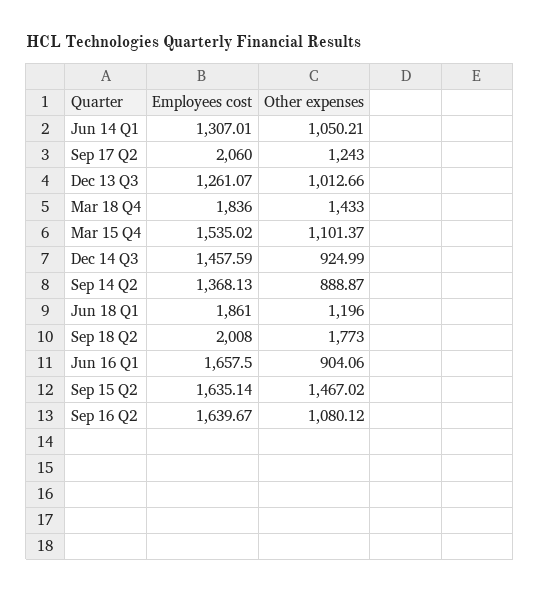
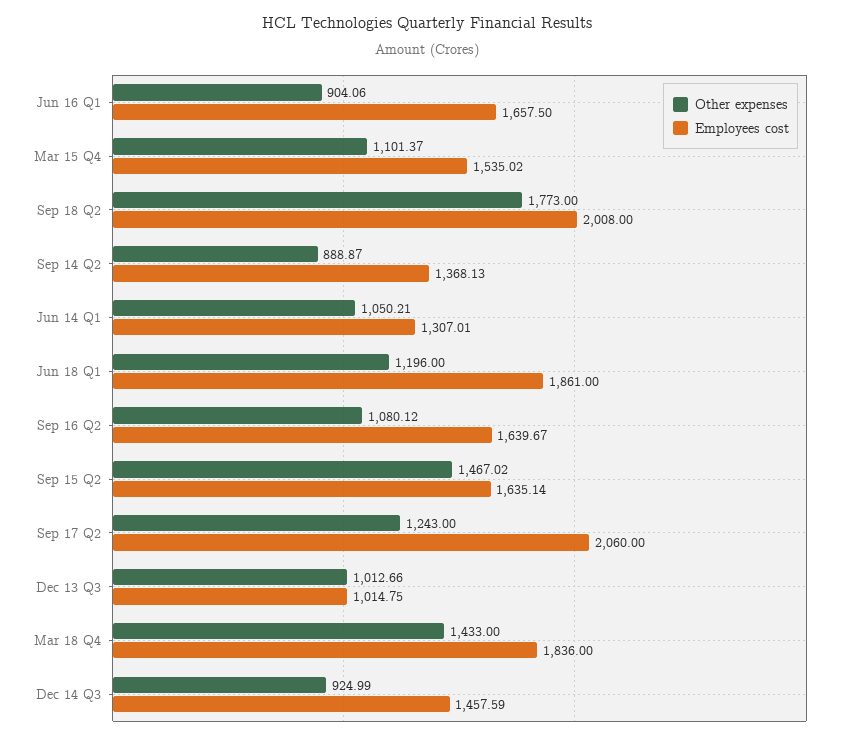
Employees cost, Dec 13 Q3: 1261.07 -> 1014.75

